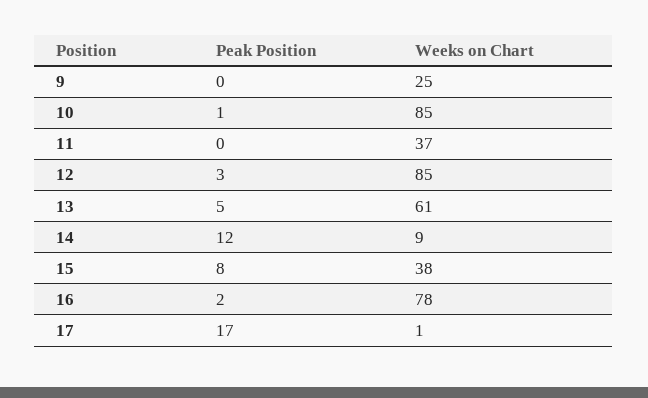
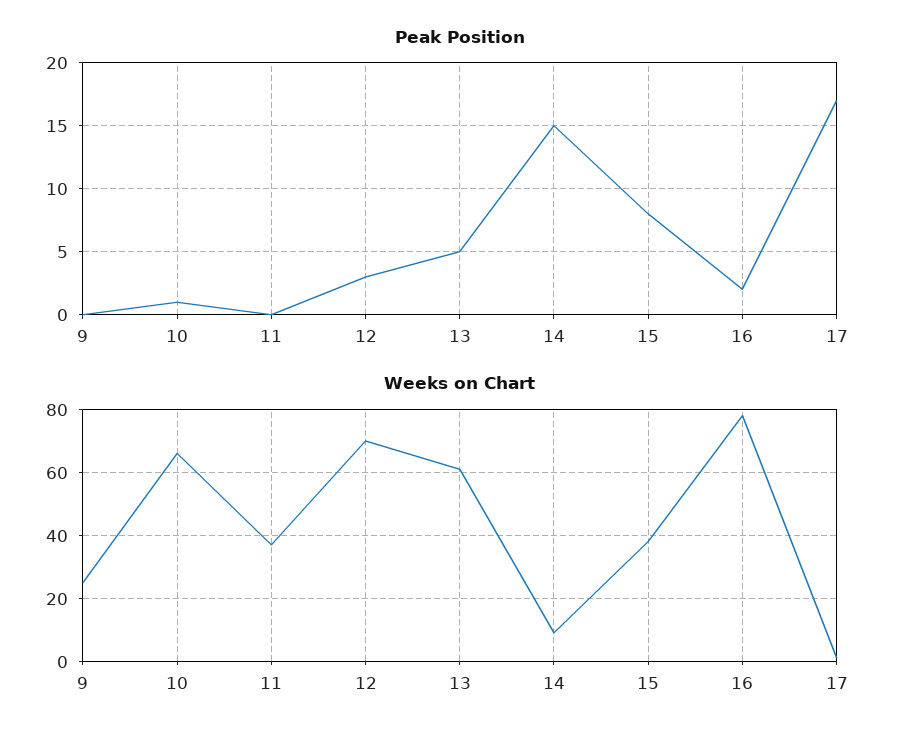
Weeks on Chart, 10: 85 -> 65
Weeks on Chart, 12: 85 -> 70
Peak Position, 14: 12 -> 15

